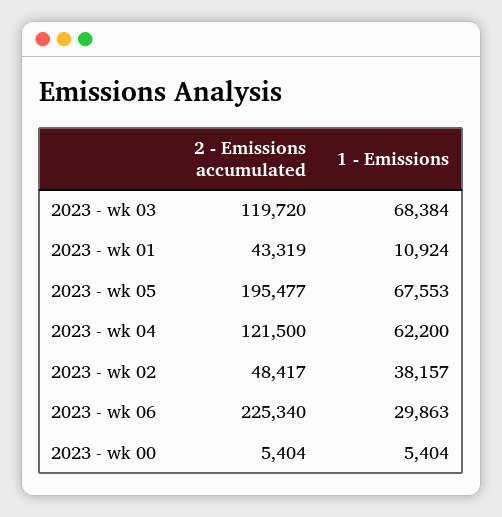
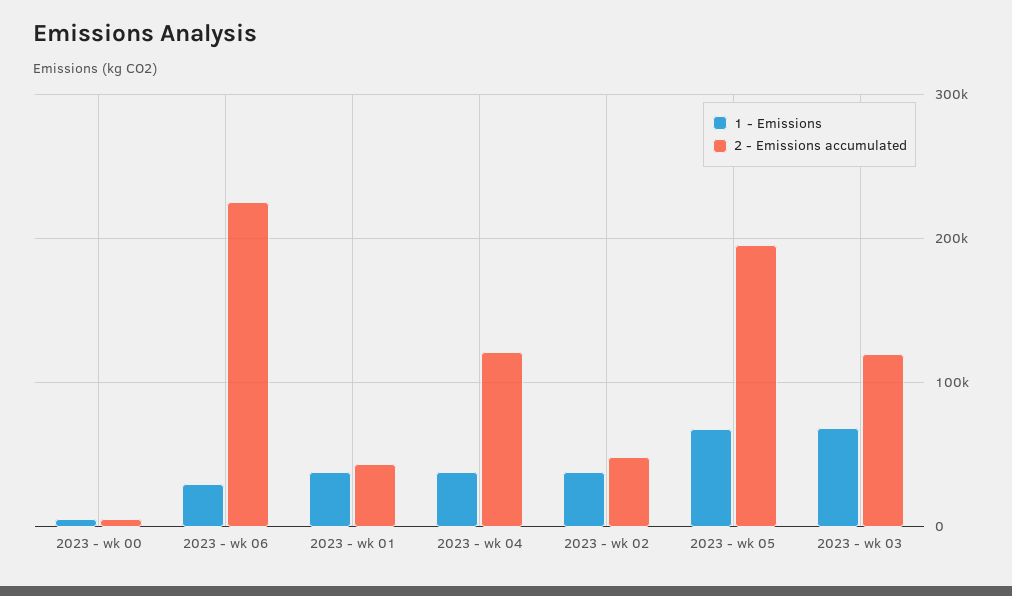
1 - Emissions, 2023 - wk 01: 10924 -> 40000
1 - Emissions, 2023 - wk 04: 62200 -> 40000

